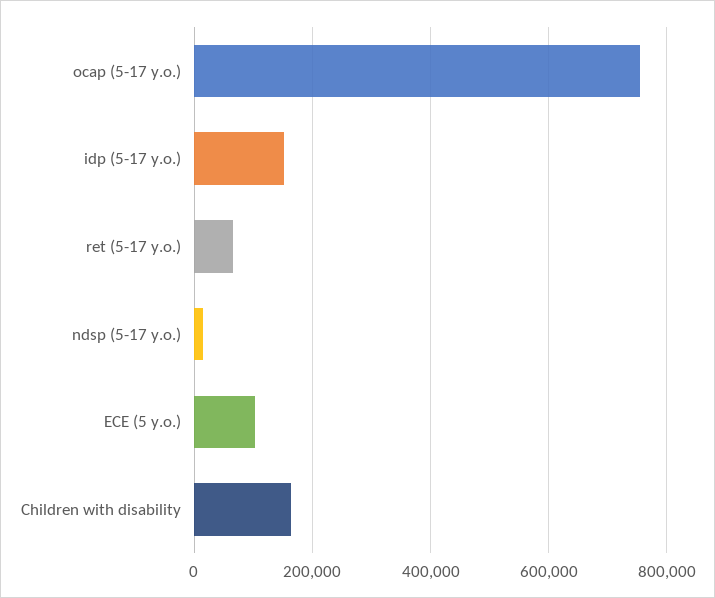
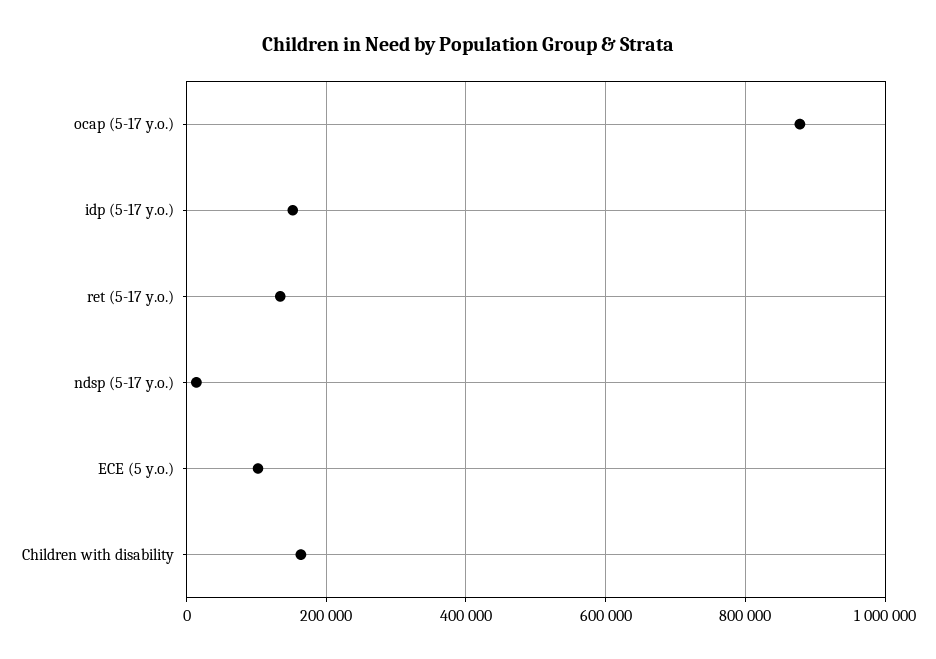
ocap (5-17 y.o.): 760000 -> 880000
ret (5-17 y.o.): 60000 -> 140000

